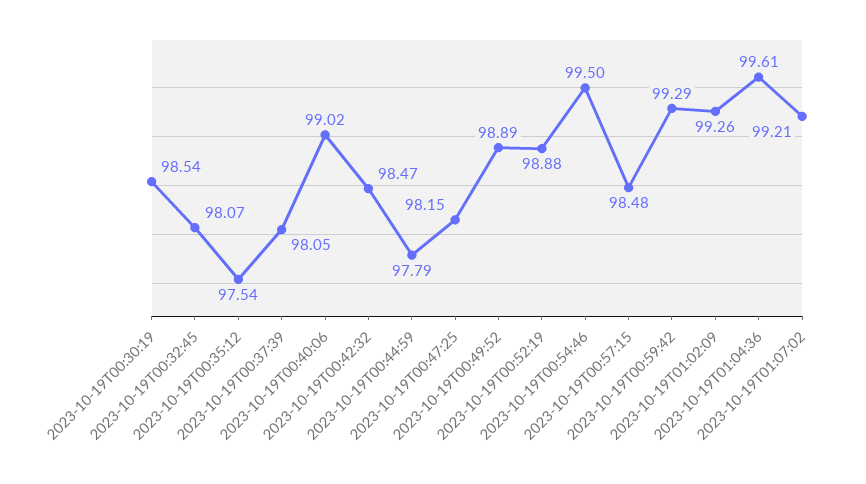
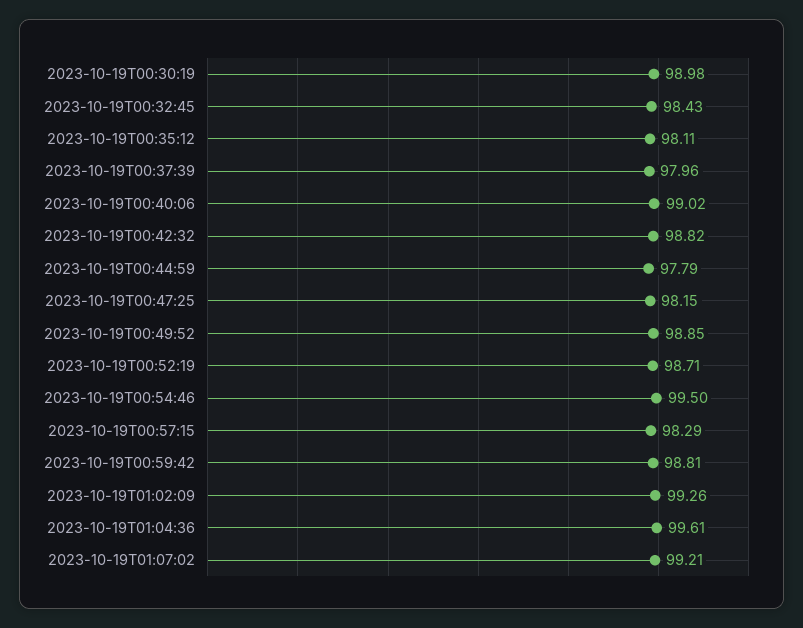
2023-10-19T00:30:19: 98.54 -> 98.98
2023-10-19T00:32:45: 98.07 -> 98.43
2023-10-19T00:35:12: 97.54 -> 98.11
2023-10-19T00:37:39: 98.05 -> 97.96
2023-10-19T00:42:32: 98.47 -> 98.82
2023-10-19T00:49:52: 98.89 -> 98.85
2023-10-19T00:52:19: 98.88 -> 98.71
2023-10-19T00:57:15: 98.48 -> 98.29
2023-10-19T00:59:42: 99.29 -> 98.81

